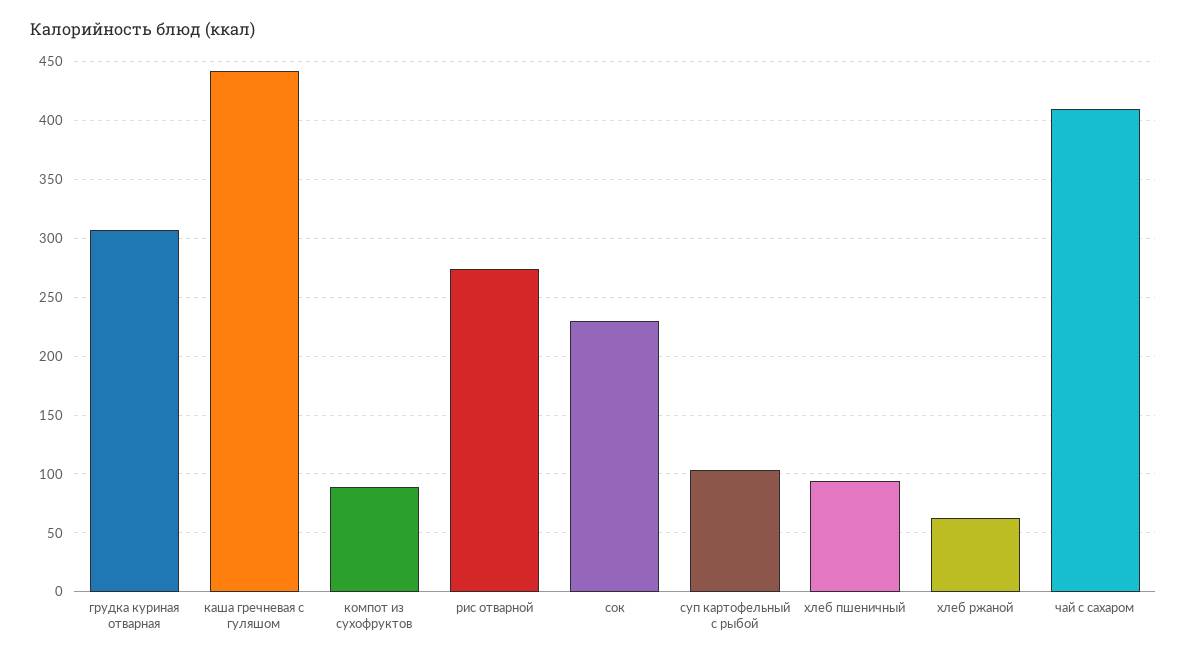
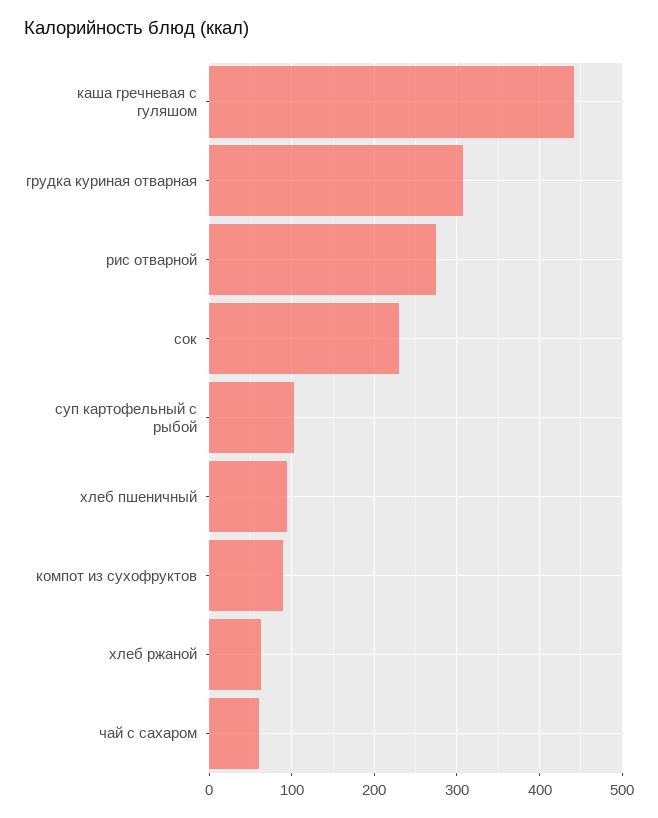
чай с сахаром: 410 -> 60

